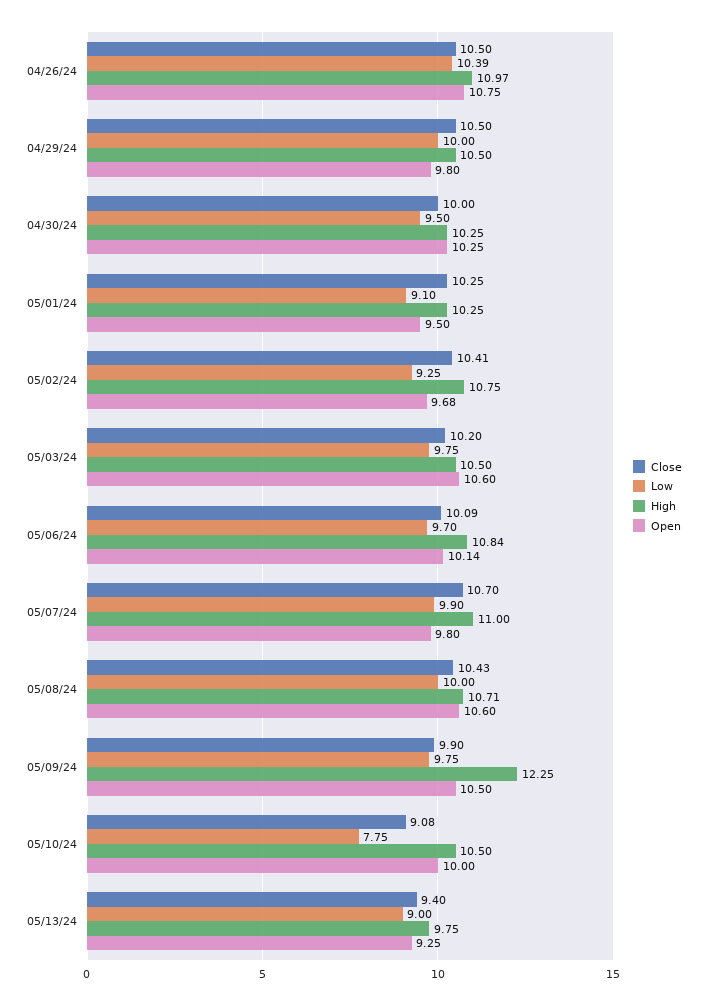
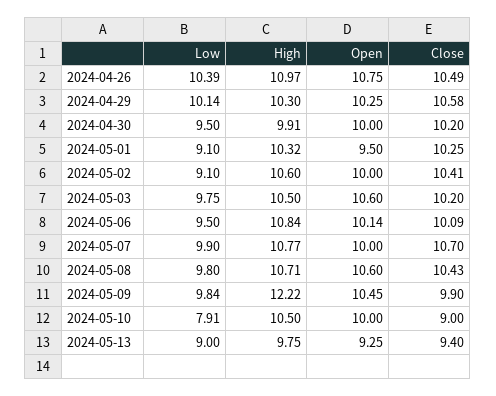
Close, 04/26/24: 10.5 -> 10.49
Close, 04/29/24: 10.5 -> 10.58
Low, 04/29/24: 10 -> 10.14
High, 04/29/24: 10.5 -> 10.3
Open, 04/29/24: 9.8 -> 10.25
Close, 04/30/24: 10 -> 10.2
High, 04/30/24: 10.25 -> 9.91
Open, 04/30/24: 10.25 -> 10
High, 05/01/24: 10.25 -> 10.32
Low, 05/02/24: 9.25 -> 9.1
High, 05/02/24: 10.75 -> 10.6
Open, 05/02/24: 9.68 -> 10
Low, 05/06/24: 9.7 -> 9.5
High, 05/07/24: 11 -> 10.77
Open, 05/07/24: 9.8 -> 10
Low, 05/08/24: 10 -> 9.8
Low, 05/09/24: 9.75 -> 9.84
High, 05/09/24: 12.25 -> 12.22
Open, 05/09/24: 10.5 -> 10.45
Close, 05/10/24: 9.08 -> 9
Low, 05/10/24: 7.75 -> 7.91

